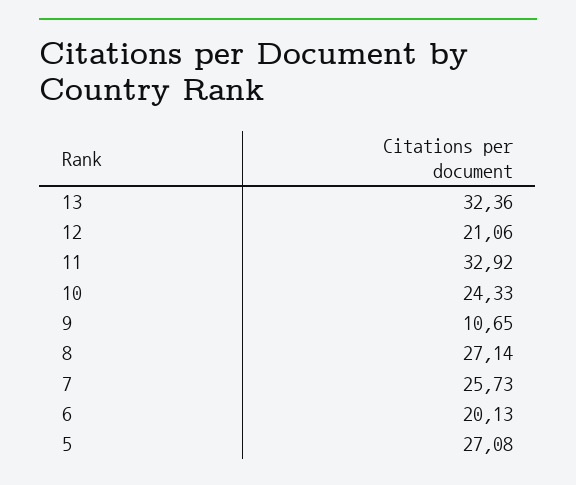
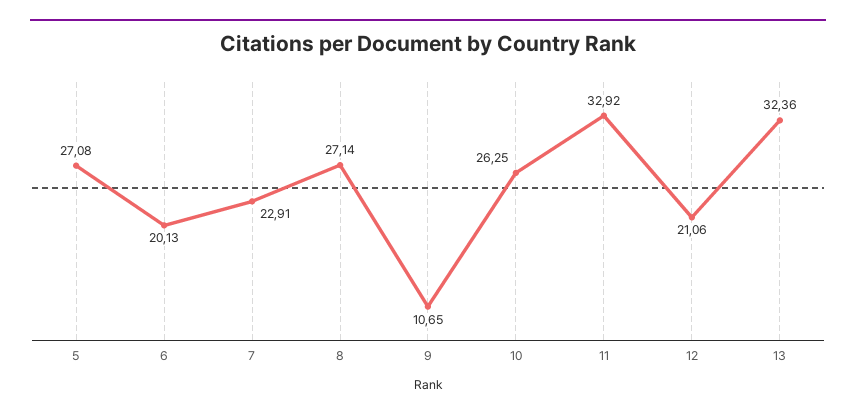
10: 24.33 -> 26.25
7: 25.73 -> 22.91

